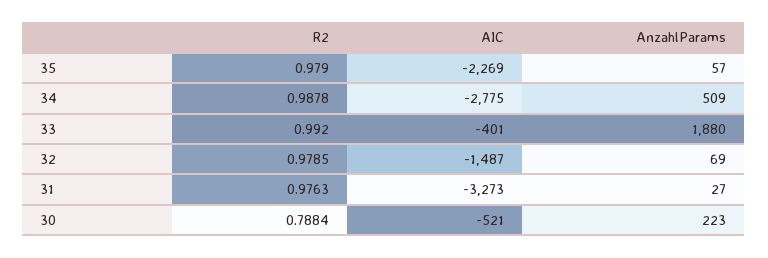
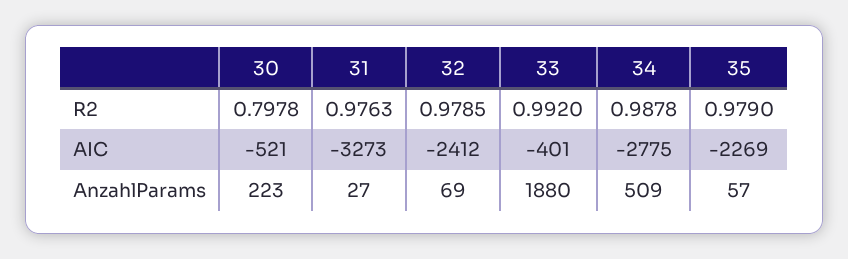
AIC, 32: -1487 -> -2412
R2, 30: 0.7884 -> 0.7978

